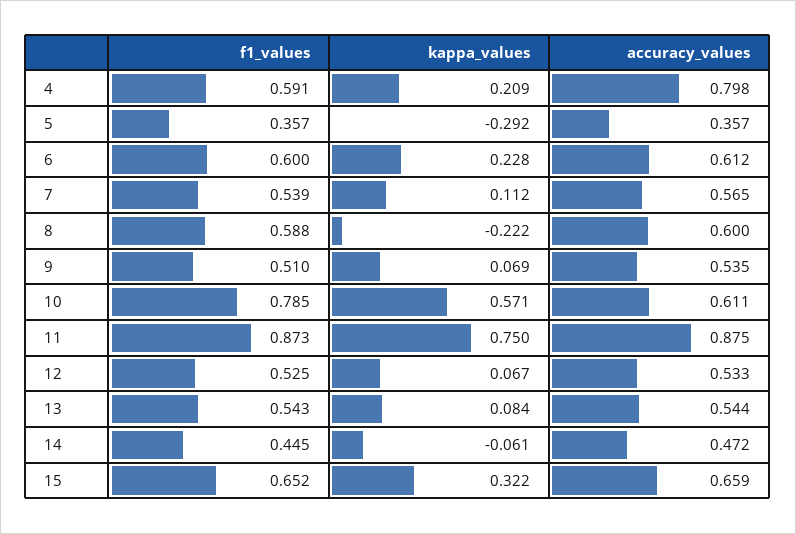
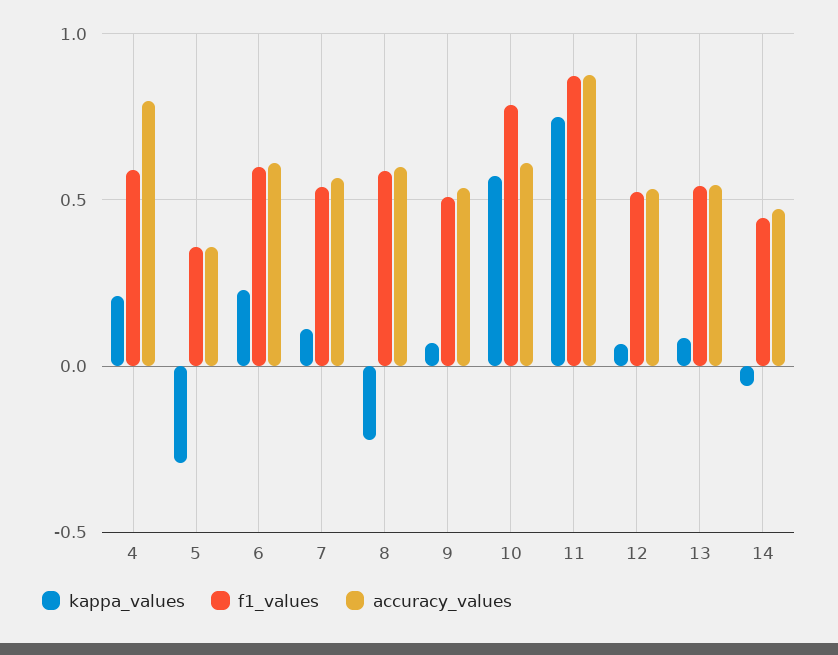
f1_values, 15: 0.652 -> none
kappa_values, 15: 0.322 -> none
accuracy_values, 15: 0.659 -> none

